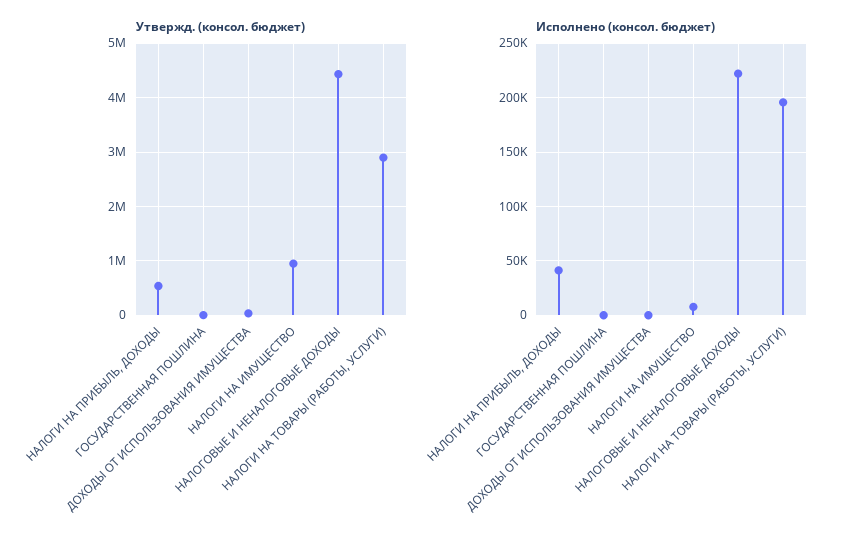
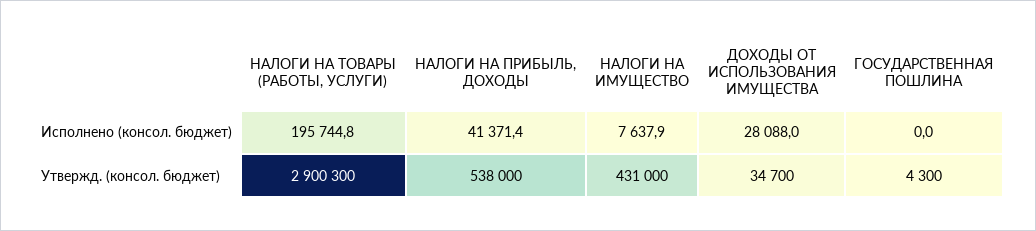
Утвержд. (консол. бюджет), НАЛОГИ НА ИМУЩЕСТВО: 1000000 -> 431000
Утвержд. (консол. бюджет), НАЛОГОВЫЕ И НЕНАЛОГОВЫЕ ДОХОДЫ: 4400000 -> none
Исполнено (консол. бюджет), ДОХОДЫ ОТ ИСПОЛЬЗОВАНИЯ ИМУЩЕСТВА: 0 -> 28088
Исполнено (консол. бюджет), НАЛОГОВЫЕ И НЕНАЛОГОВЫЕ ДОХОДЫ: 220000 -> none

